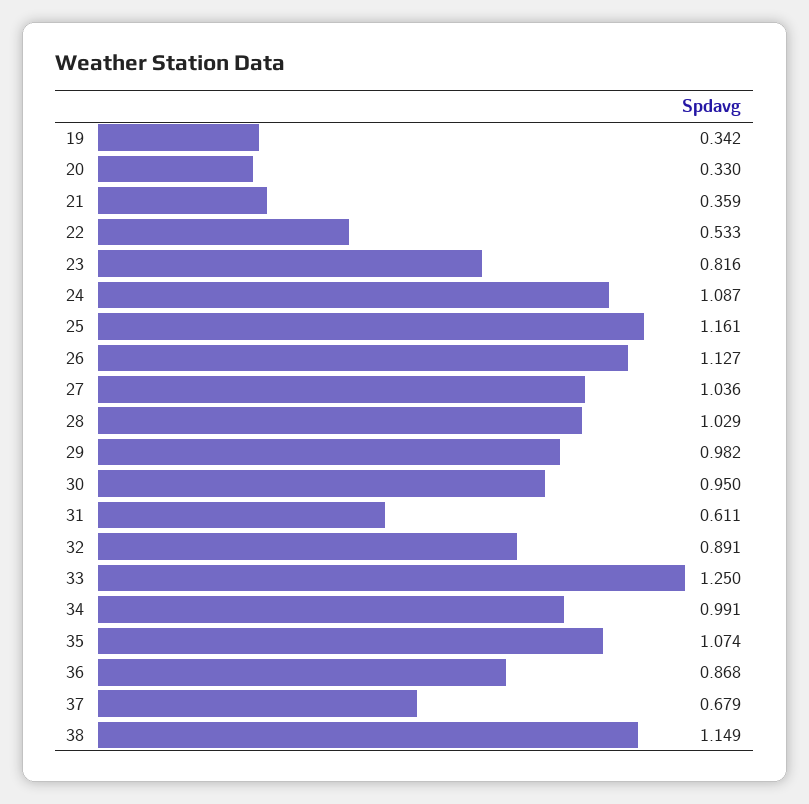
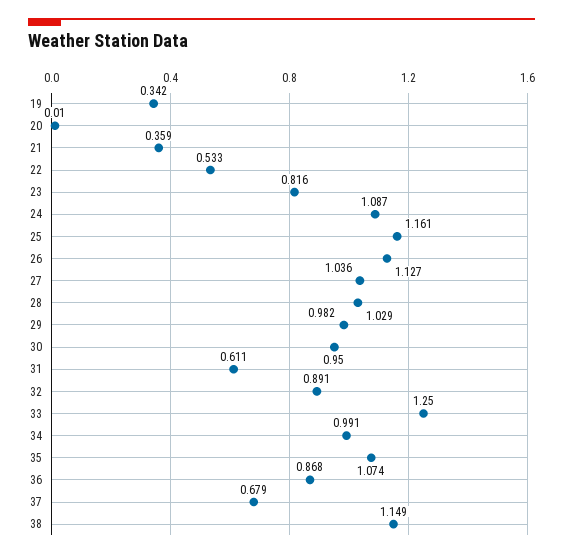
20: 0.33 -> 0.01

